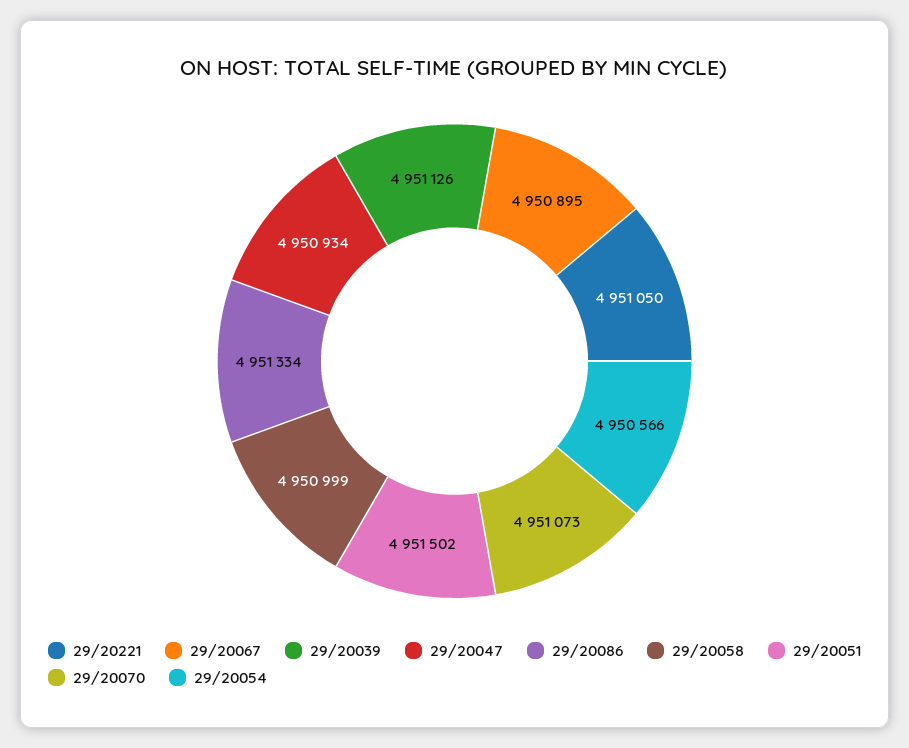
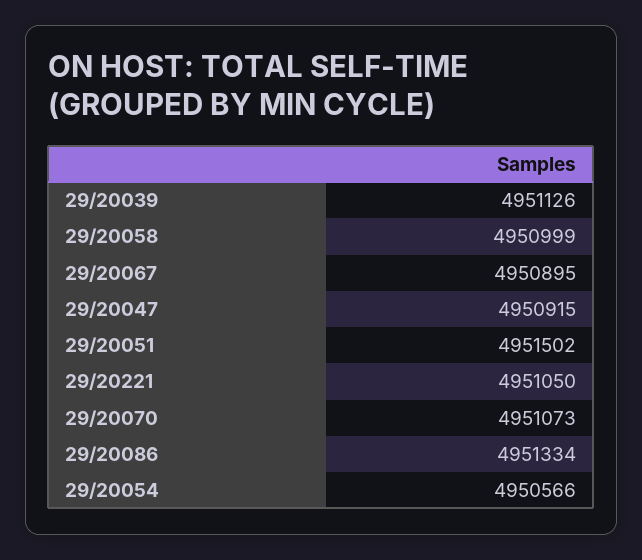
29/20047: 4950934 -> 4950915

